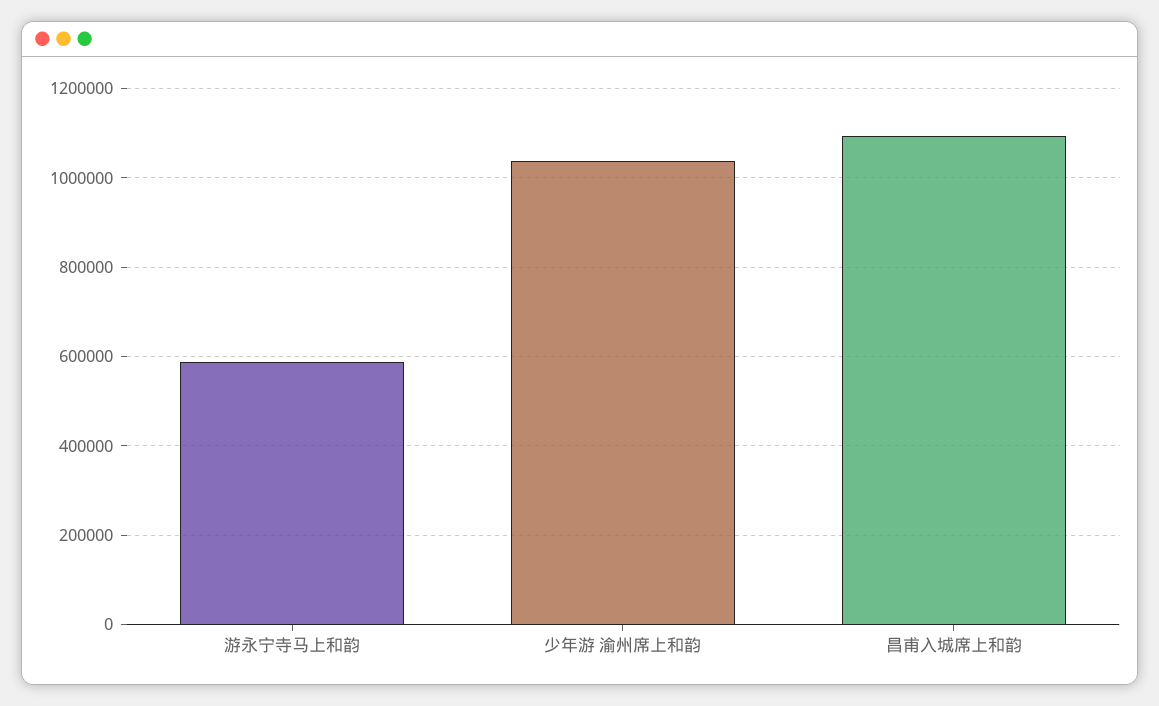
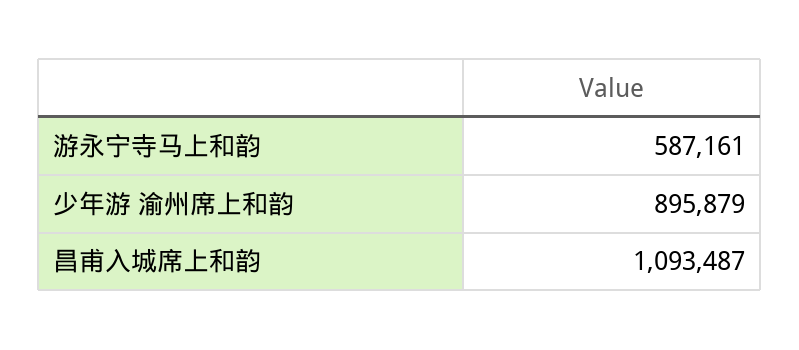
少年游 渝州席上和韵: 1040000 -> 895879

